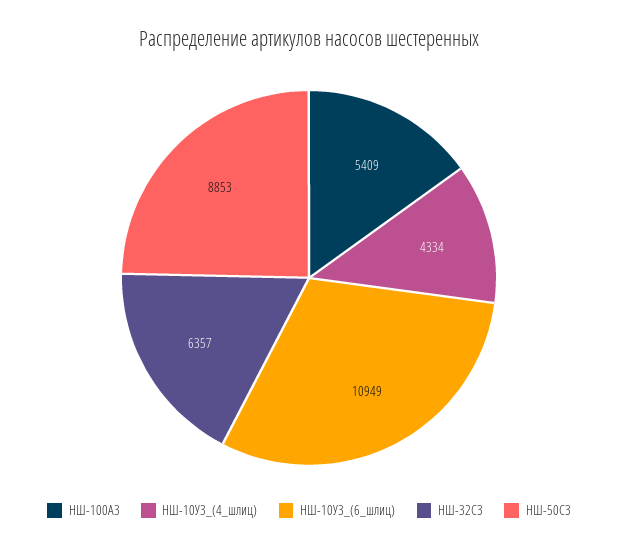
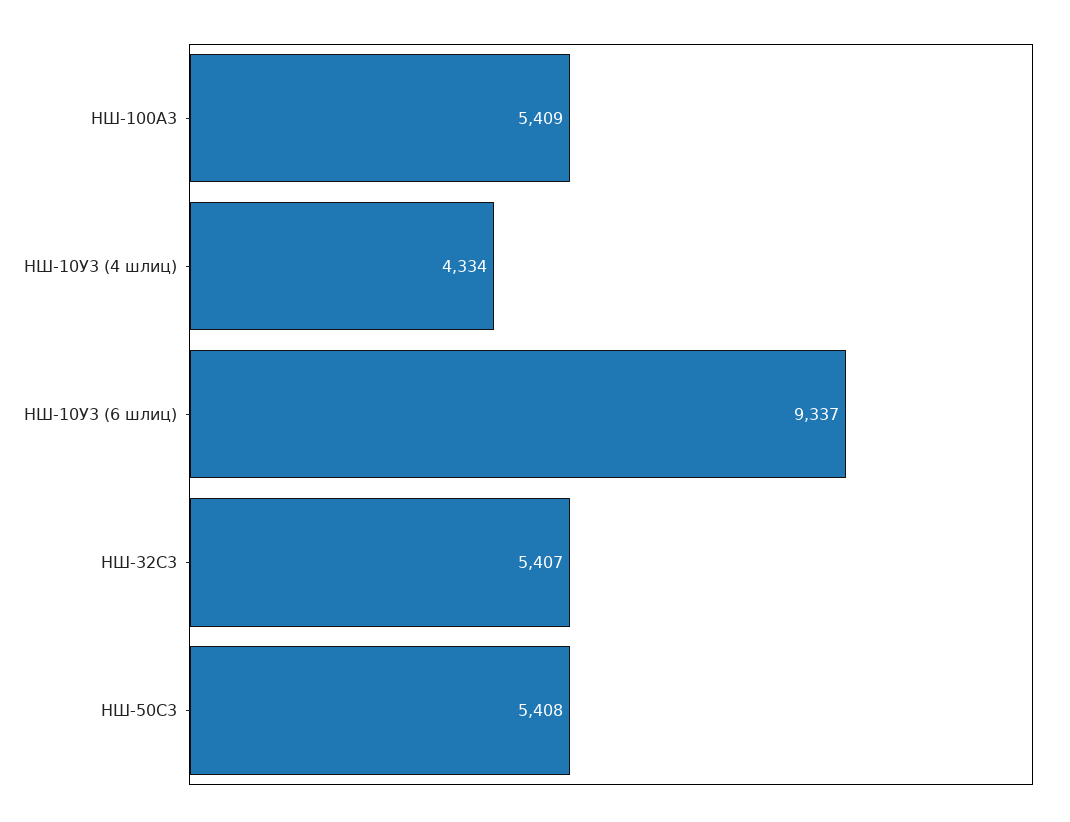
НШ-10У3_(6_шлиц): 10949 -> 9337
НШ-32С3: 6357 -> 5407
НШ-50С3: 8853 -> 5408

